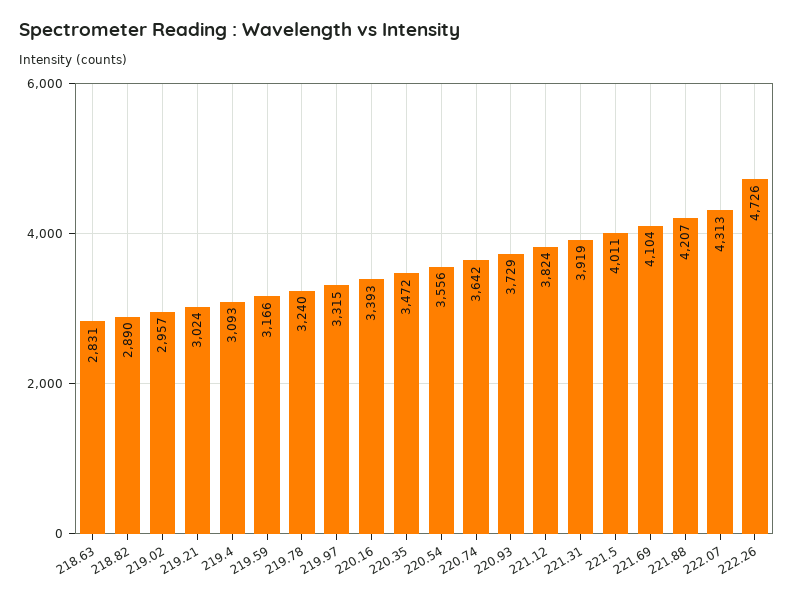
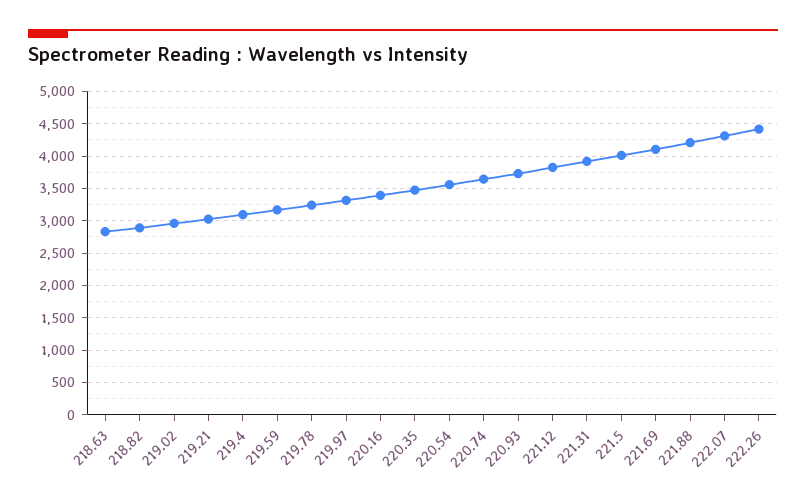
222.26: 4726 -> 4400

